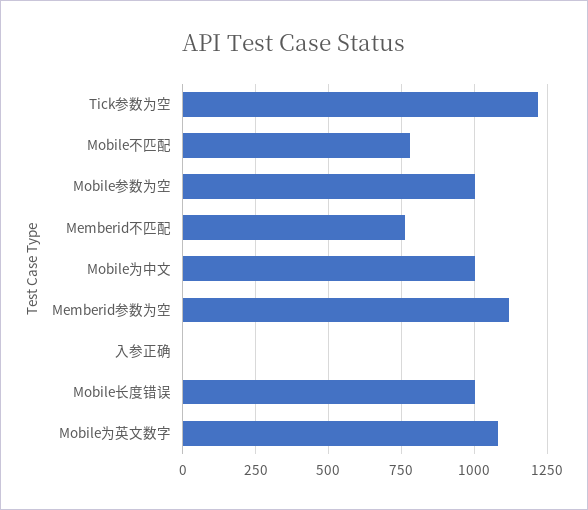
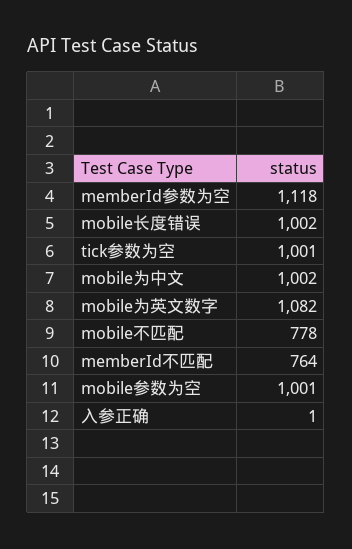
Tick参数为空: 1225 -> 1001

